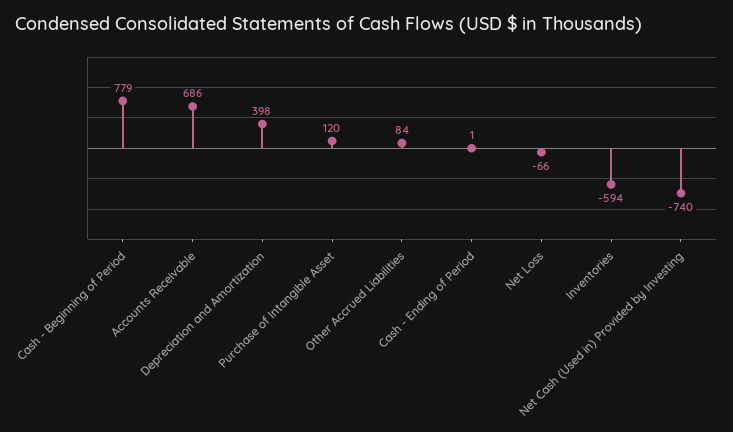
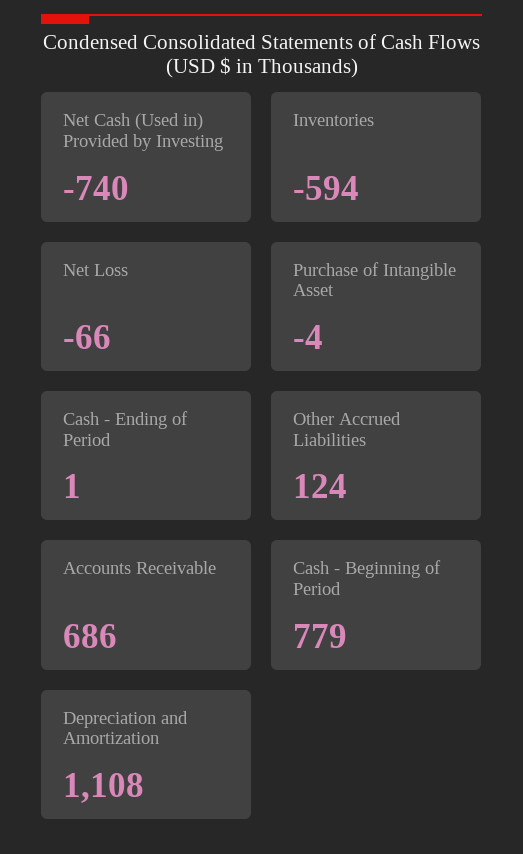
Depreciation and Amortization: 398 -> 1108
Purchase of Intangible Asset: 120 -> -4
Other Accrued Liabilities: 84 -> 124

